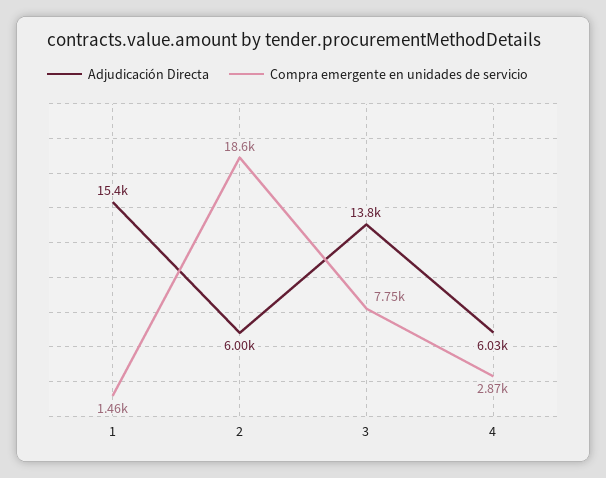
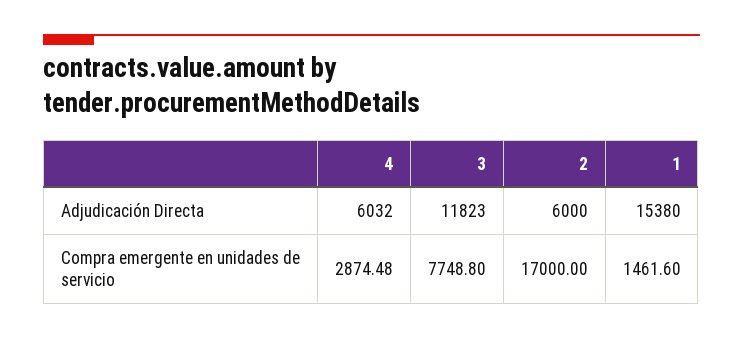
Compra emergente en unidades de servicio, 2: 18600 -> 17000
Adjudicación Directa, 3: 13800 -> 11823

